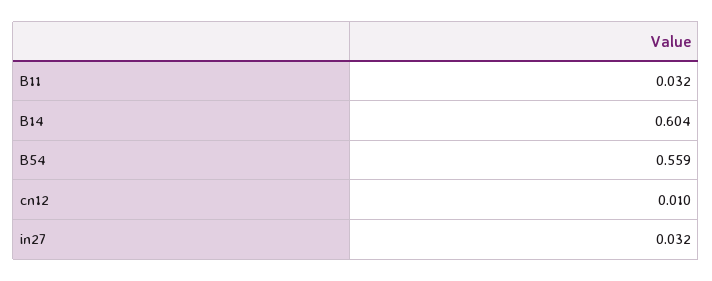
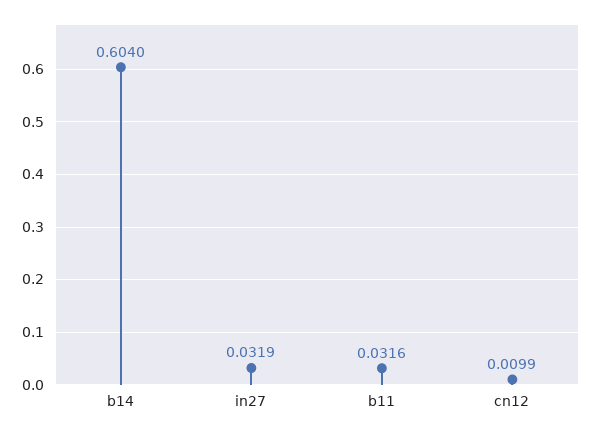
B54: 0.559 -> none

